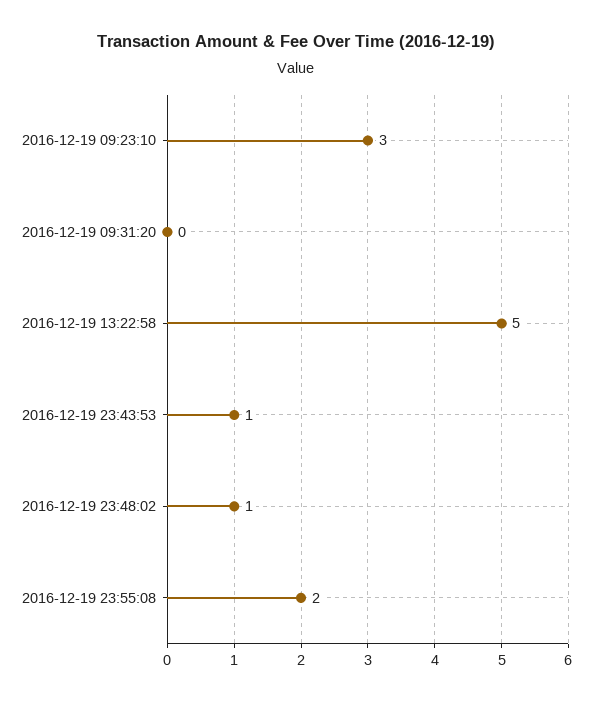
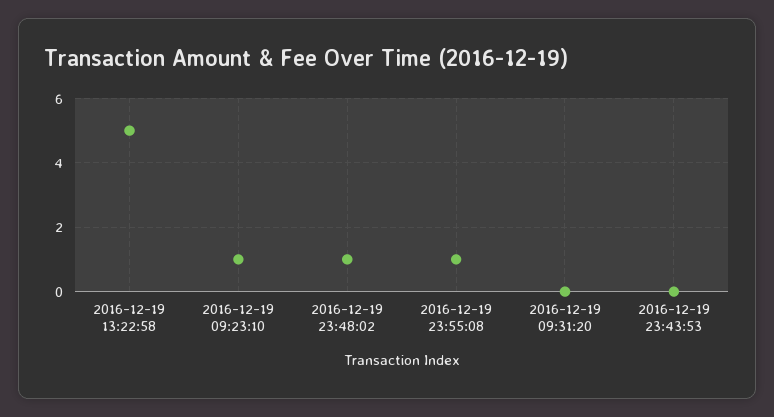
2016-12-19 09:23:10: 3 -> 1
2016-12-19 23:43:53: 1 -> 0
2016-12-19 23:55:08: 2 -> 1

